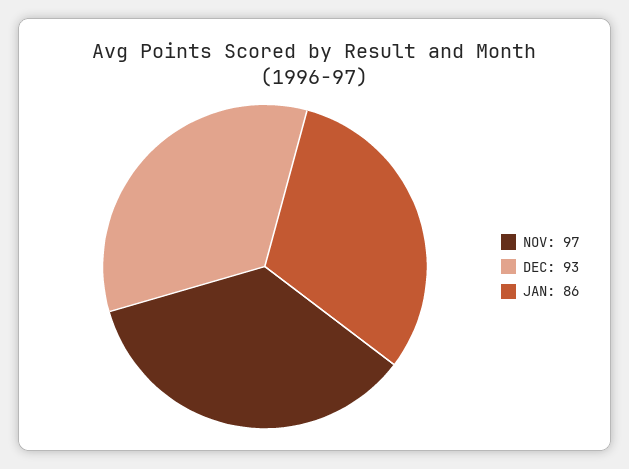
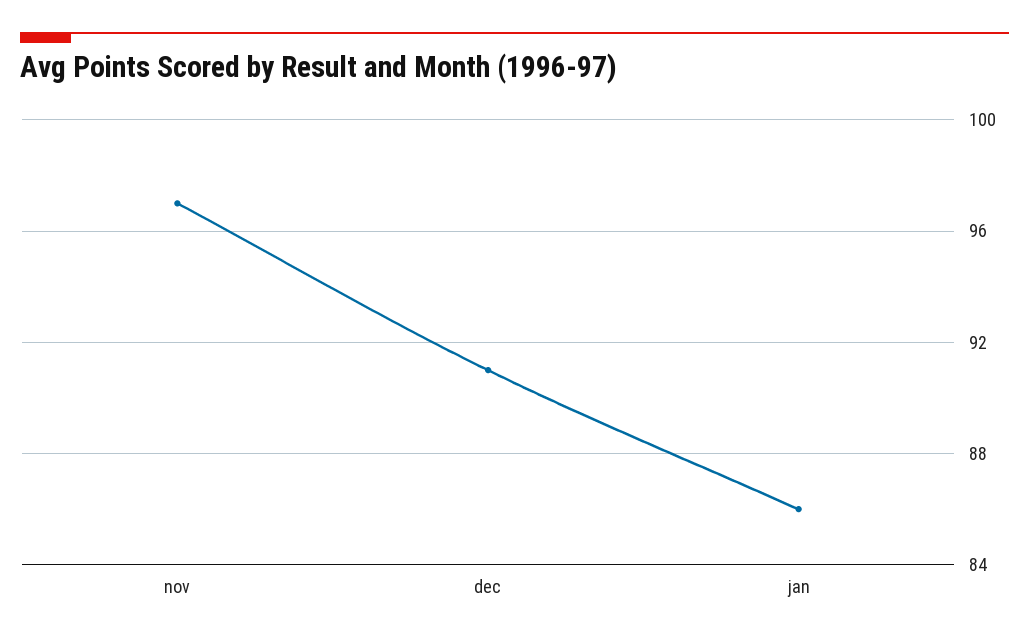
DEC: 93 -> 91

